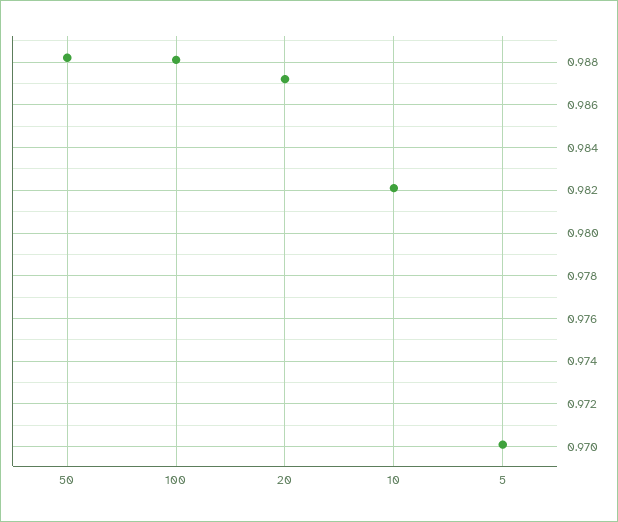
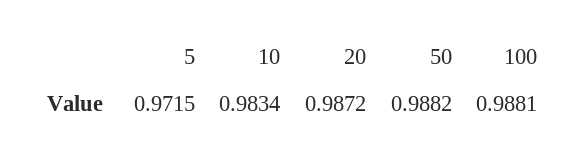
10: 0.982 -> 0.9834
5: 0.97 -> 0.9715

